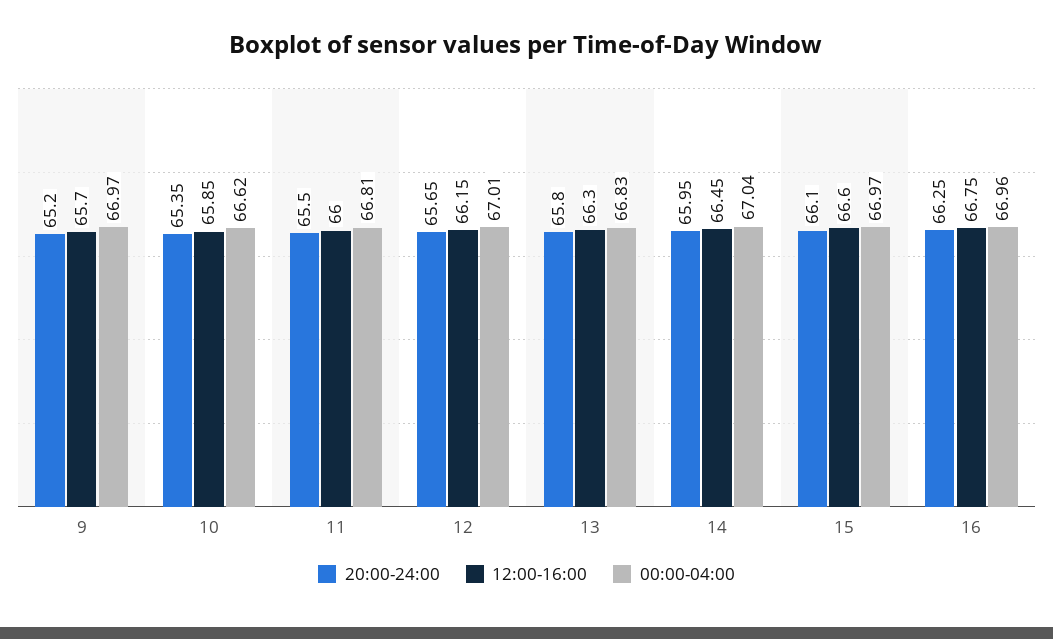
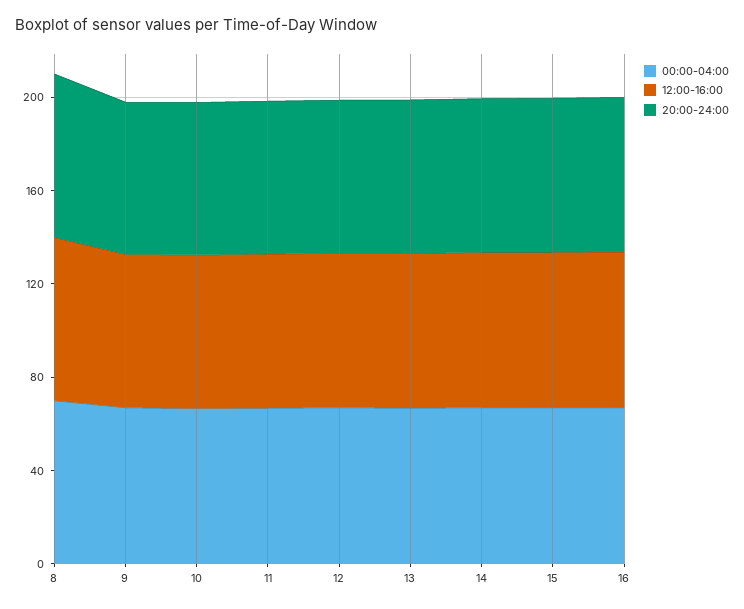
00:00-04:00, 8: none -> 70
12:00-16:00, 8: none -> 70
20:00-24:00, 8: none -> 70

